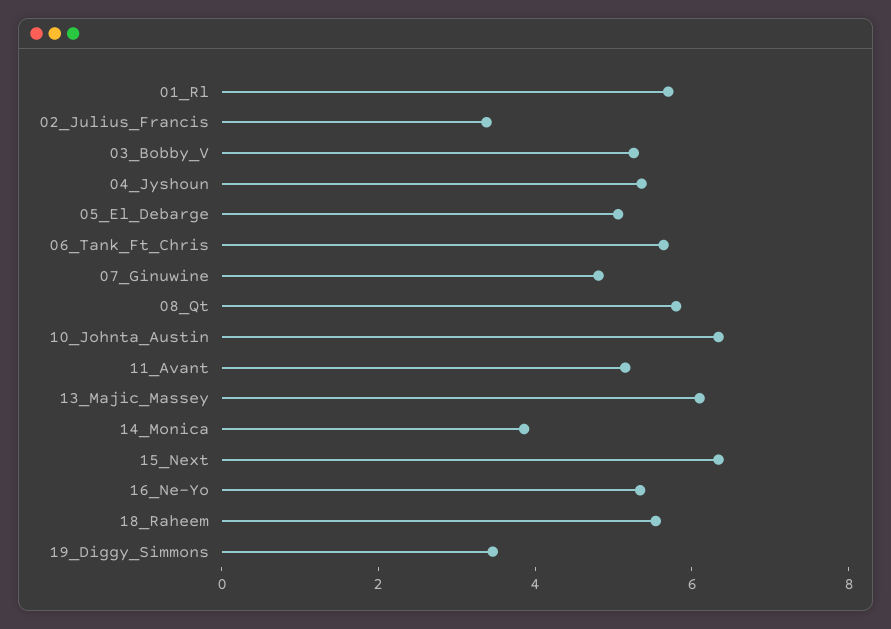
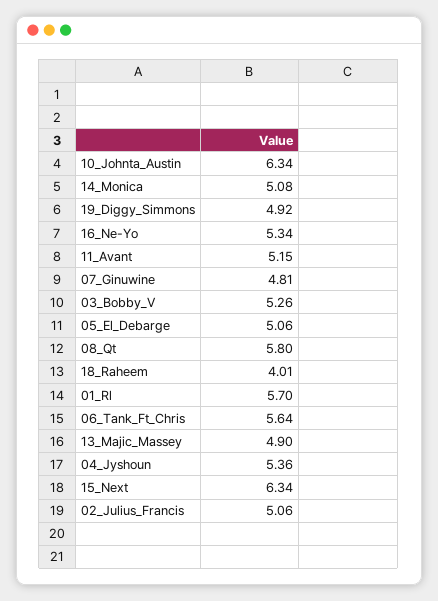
02_Julius_Francis: 3.5 -> 5.06
13_Majic_Massey: 6 -> 4.9
14_Monica: 4 -> 5.08
18_Raheem: 5.5 -> 4.01
19_Diggy_Simmons: 3.5 -> 4.92

